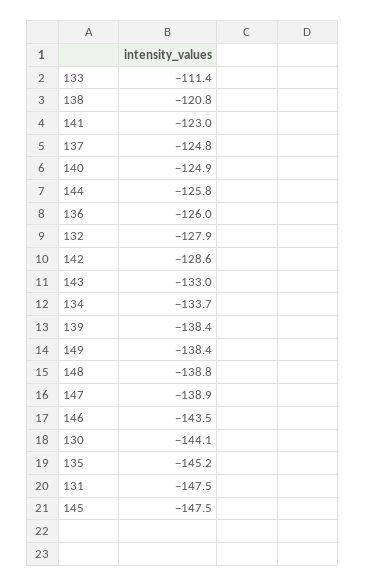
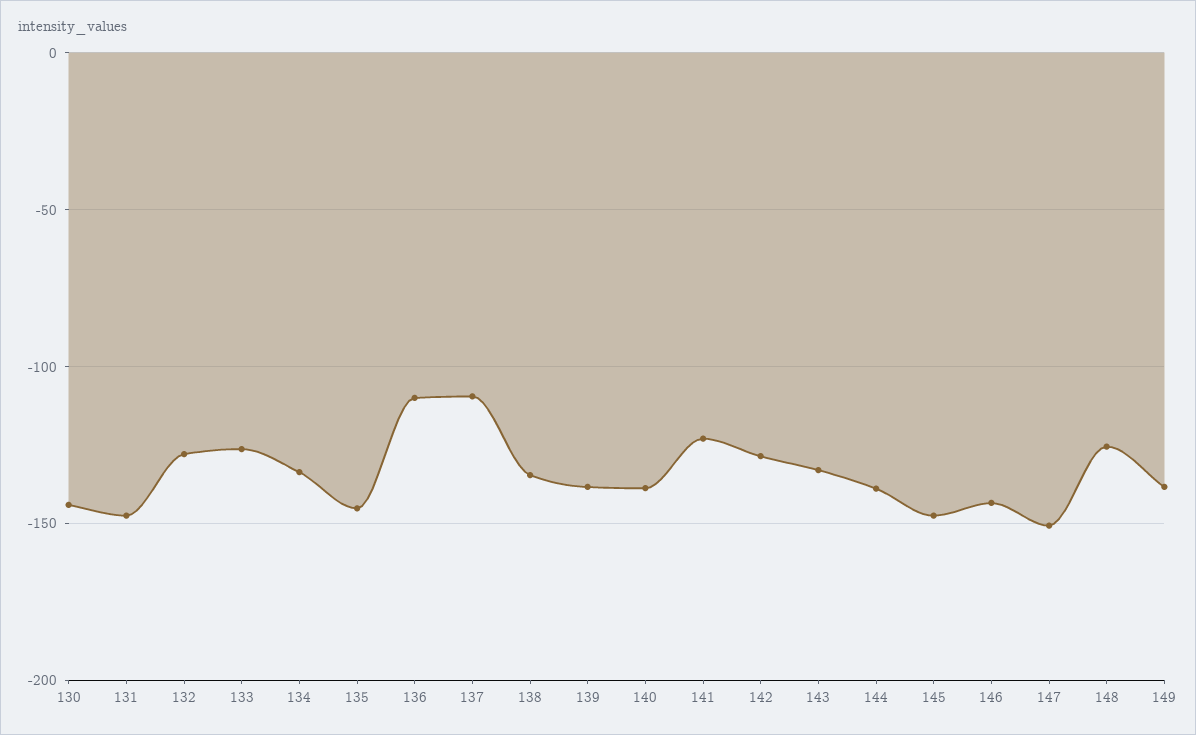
133: -111.4 -> -125
138: -120.8 -> -135
137: -124.8 -> -110
140: -124.9 -> -140
144: -125.8 -> -140
136: -126 -> -110
148: -138.8 -> -125
147: -138.9 -> -150

